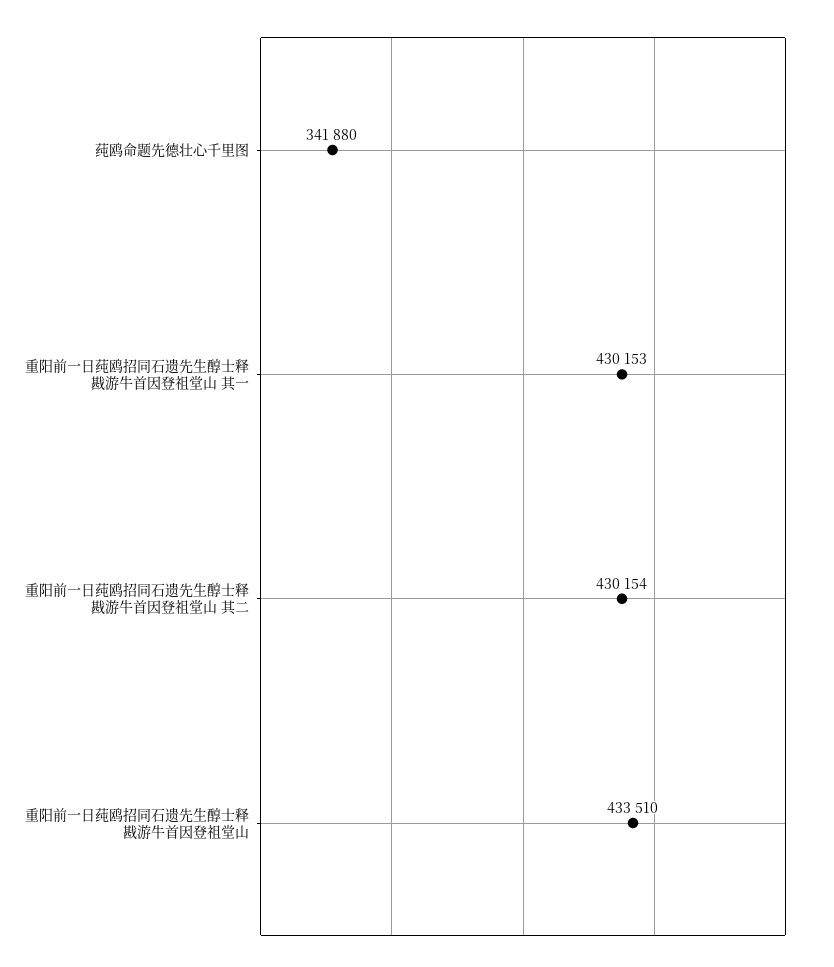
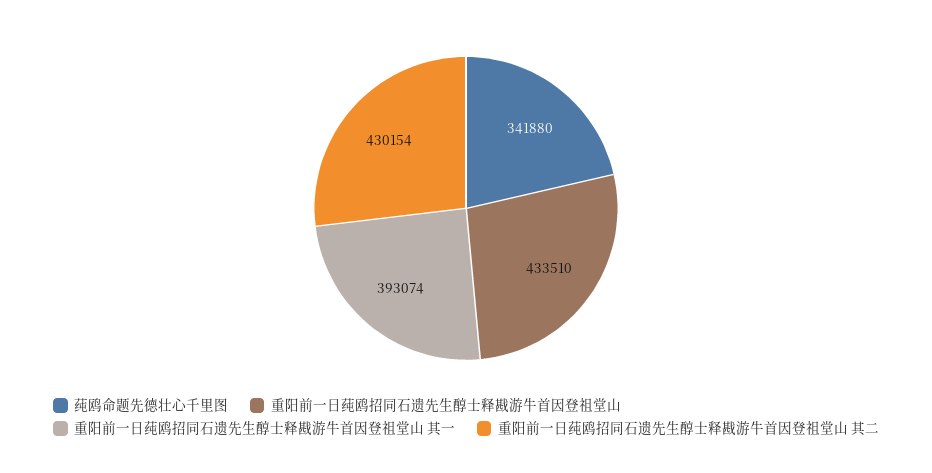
重阳前一日莼鸥招同石遗先生醇士释戡游牛首因登祖堂山 其一: 430153 -> 393074

